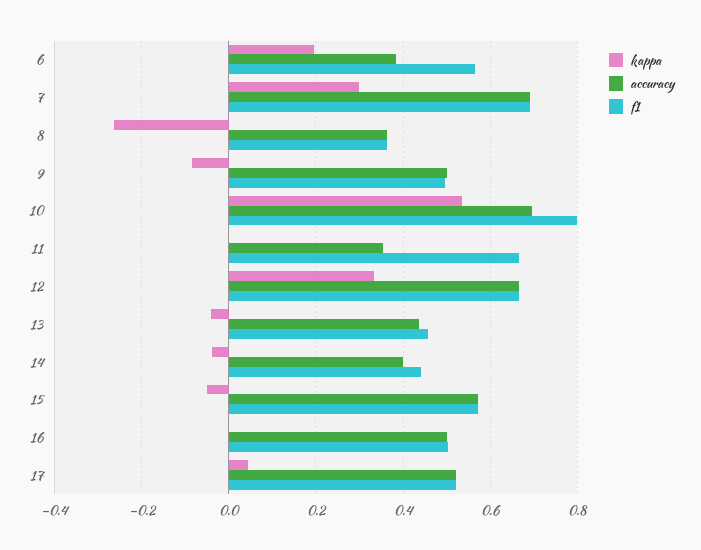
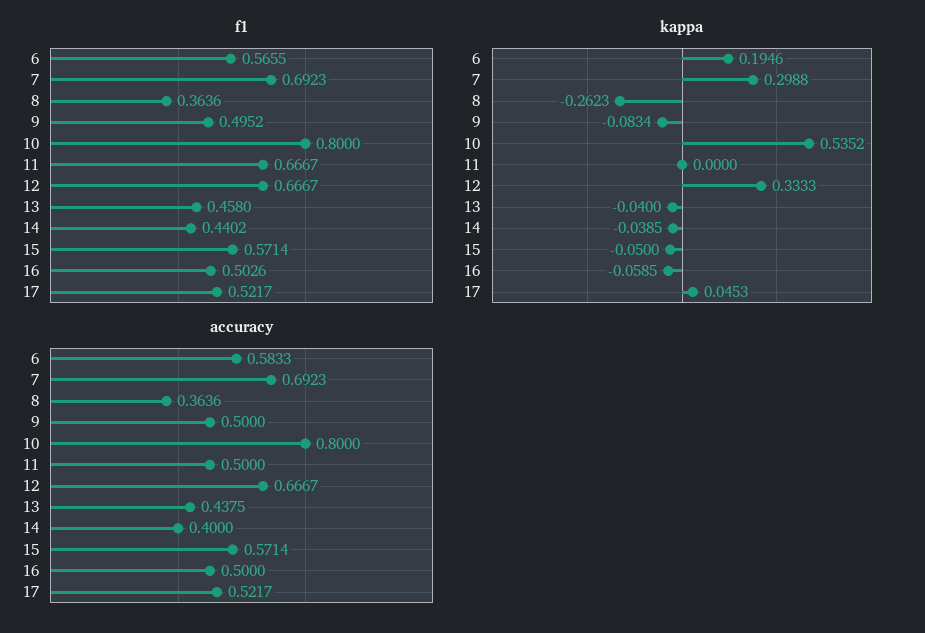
accuracy, 6: 0.38 -> 0.5833
accuracy, 10: 0.7 -> 0.8
accuracy, 11: 0.36 -> 0.5
kappa, 16: 0 -> -0.0585

